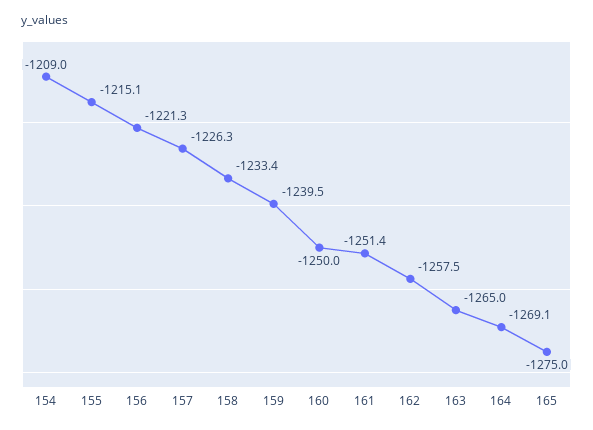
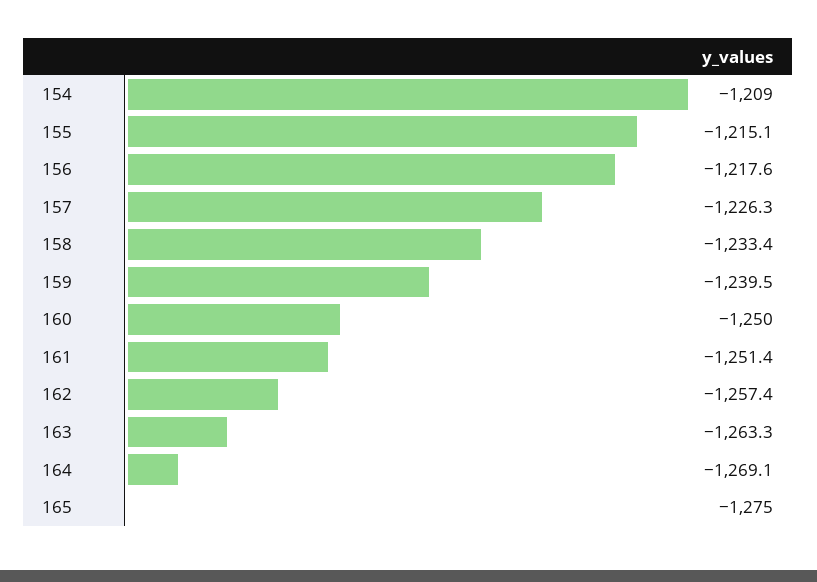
156: -1221.3 -> -1217.6
162: -1257.5 -> -1257.4
163: -1265 -> -1263.3

